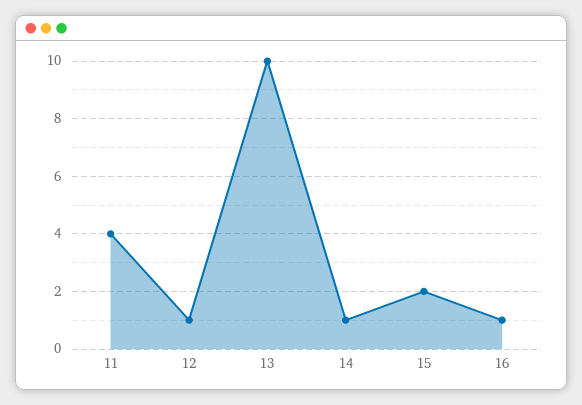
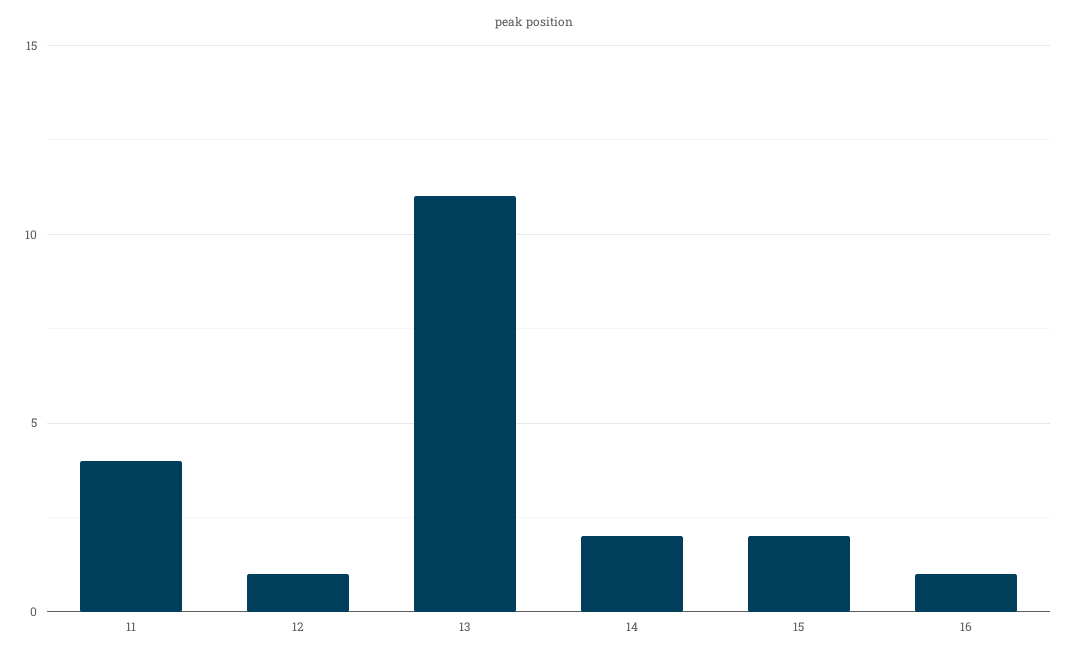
13: 10 -> 11
14: 1 -> 2

